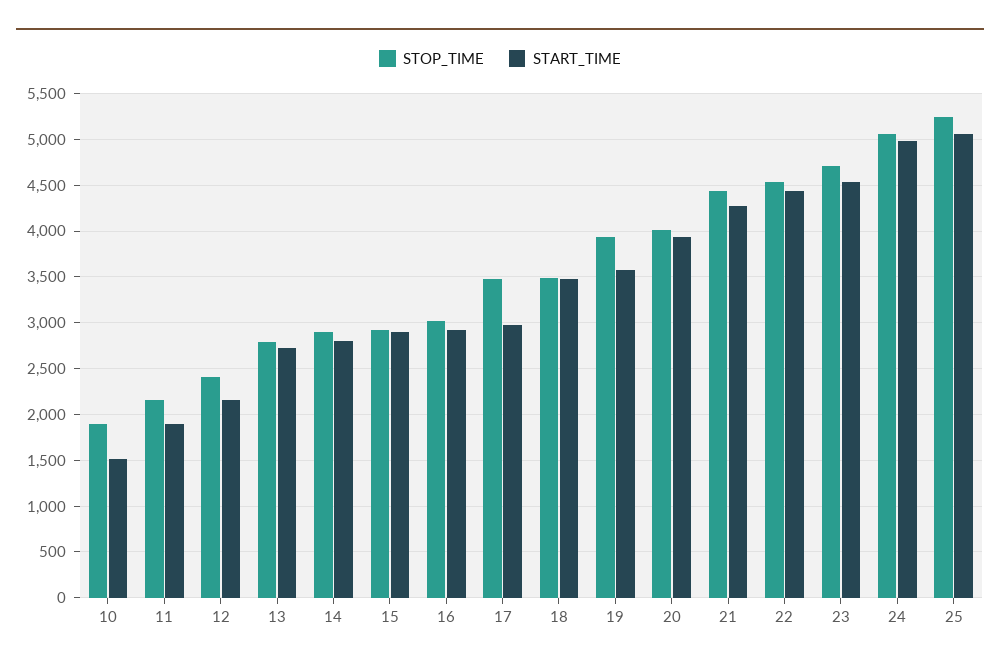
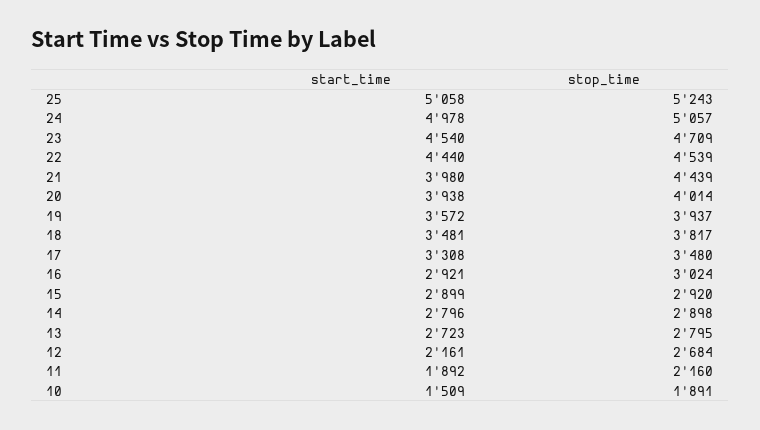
STOP_TIME, 12: 2400 -> 2684
START_TIME, 17: 3000 -> 3308
STOP_TIME, 18: 3500 -> 3817
START_TIME, 21: 4300 -> 3980

